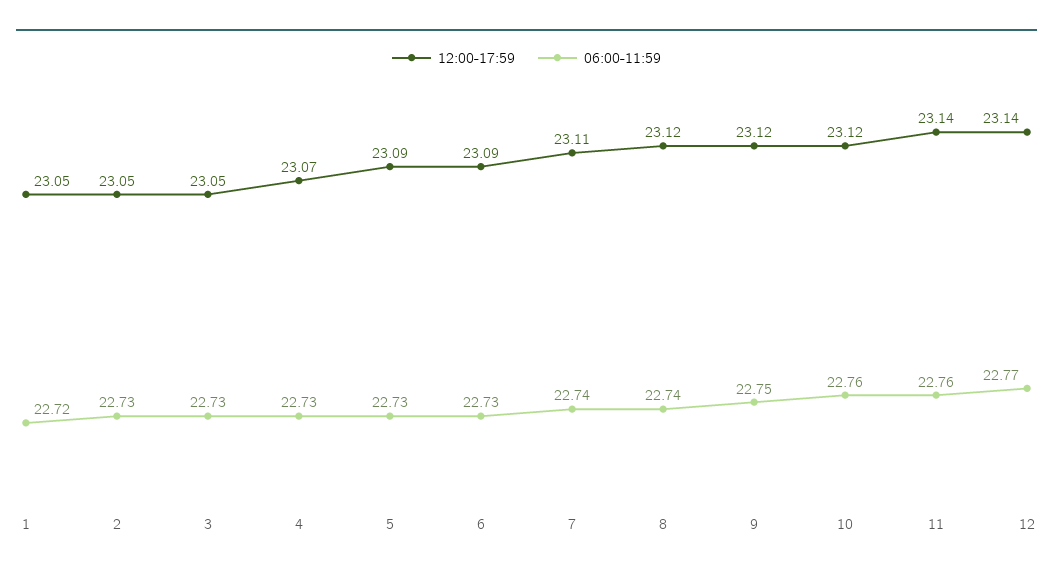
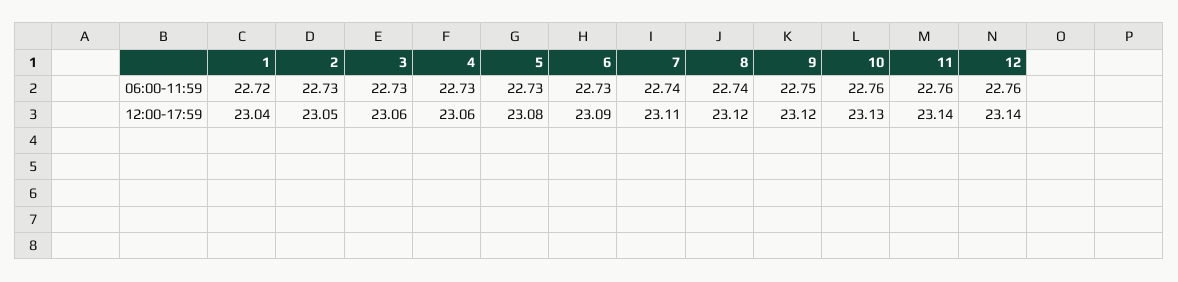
12:00-17:59, 1: 23.05 -> 23.04
12:00-17:59, 3: 23.05 -> 23.06
12:00-17:59, 4: 23.07 -> 23.06
12:00-17:59, 5: 23.09 -> 23.08
12:00-17:59, 10: 23.12 -> 23.13
06:00-11:59, 12: 22.77 -> 22.76

